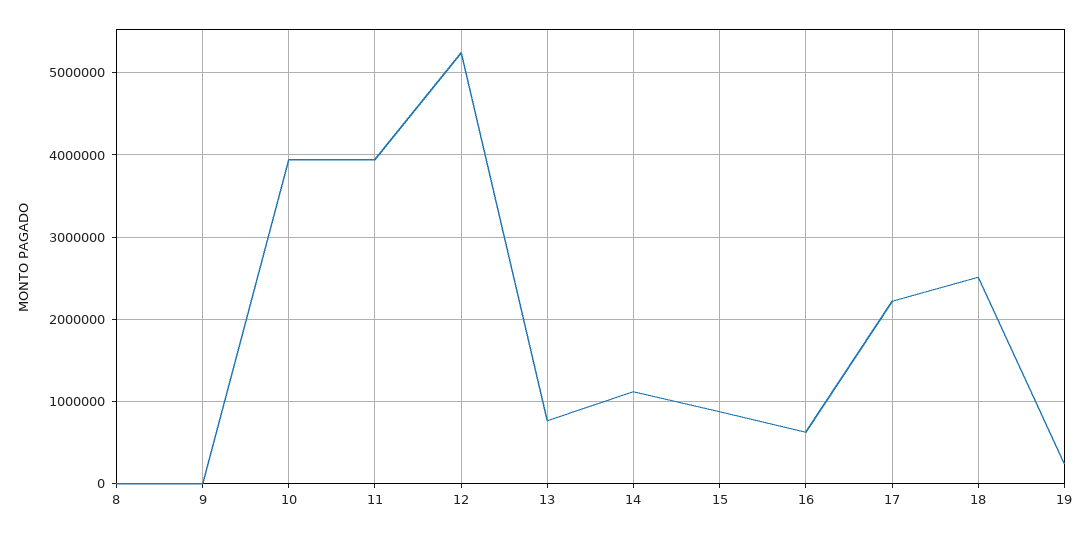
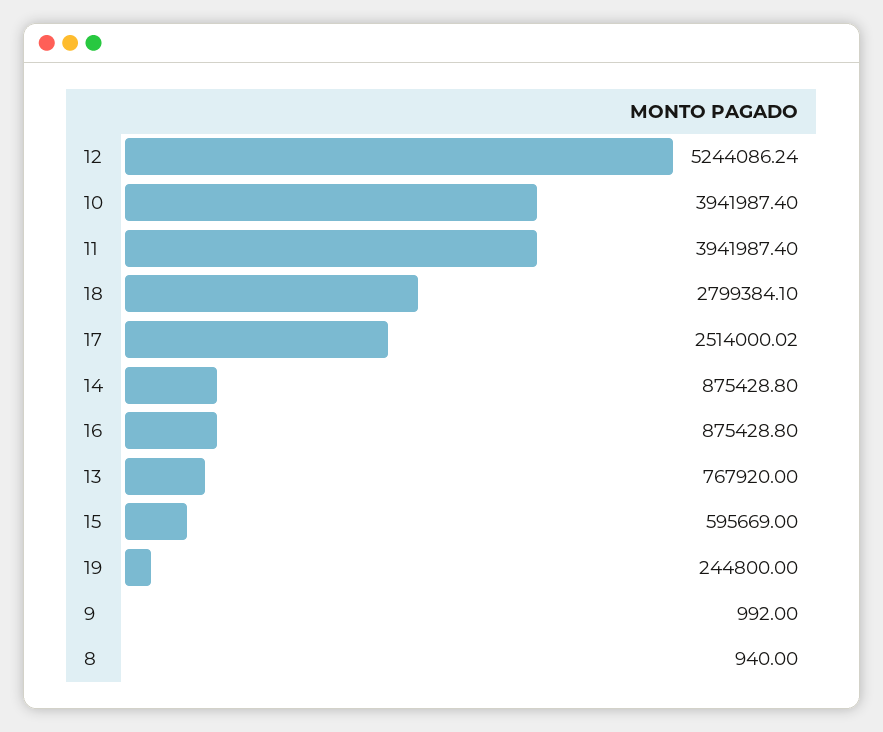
14: 1100000 -> 875428.8
15: 900000 -> 595669
16: 600000 -> 875428.8
17: 2200000 -> 2514000.02
18: 2500000 -> 2799384.1

